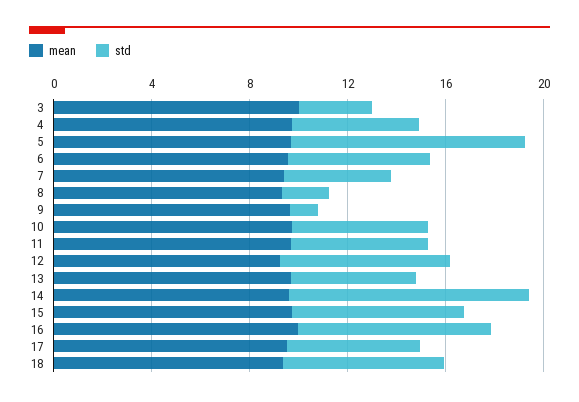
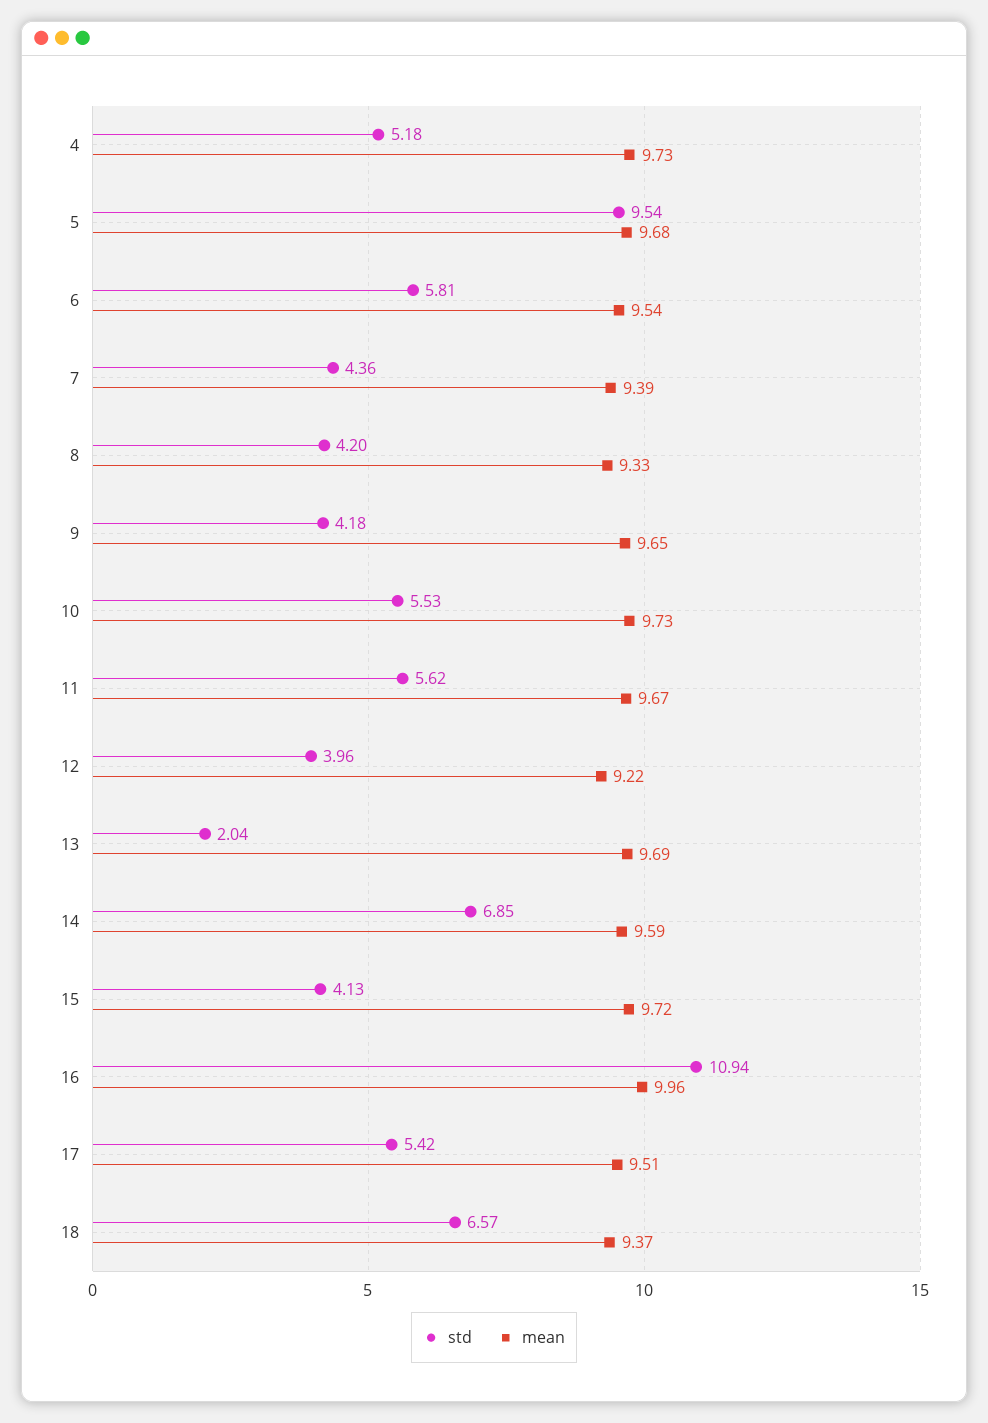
mean, 3: 10 -> none
std, 3: 3 -> none
std, 8: 2 -> 4.2
std, 9: 1 -> 4.18
std, 12: 7 -> 3.96
std, 13: 5 -> 2.04
std, 14: 10 -> 6.85
std, 15: 7 -> 4.13
std, 16: 8 -> 10.94

